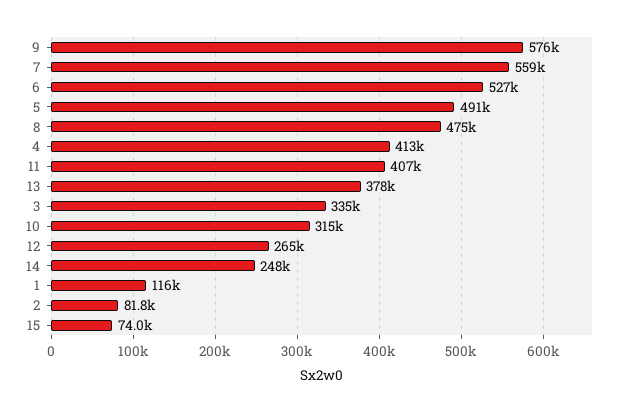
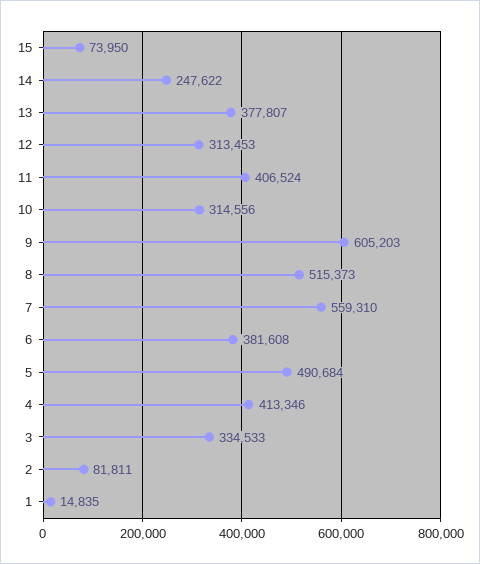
9: 576000 -> 605203
6: 527000 -> 381608
8: 475000 -> 515373
12: 265000 -> 313453
1: 116000 -> 14835

